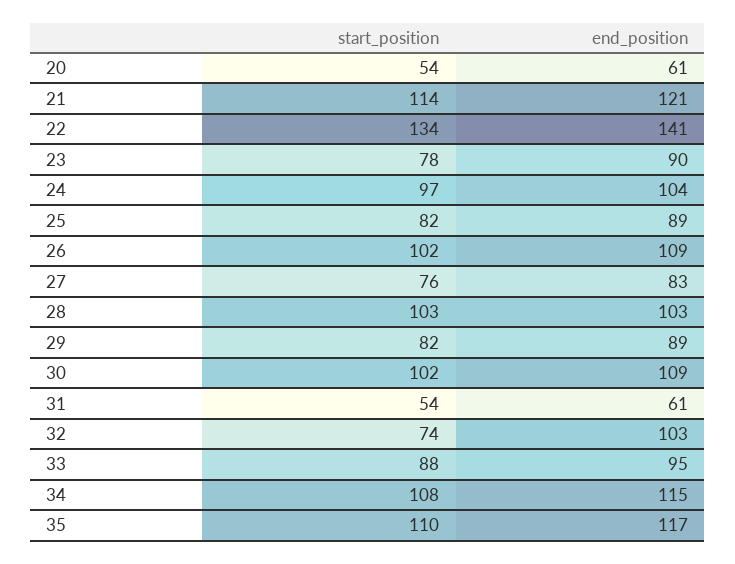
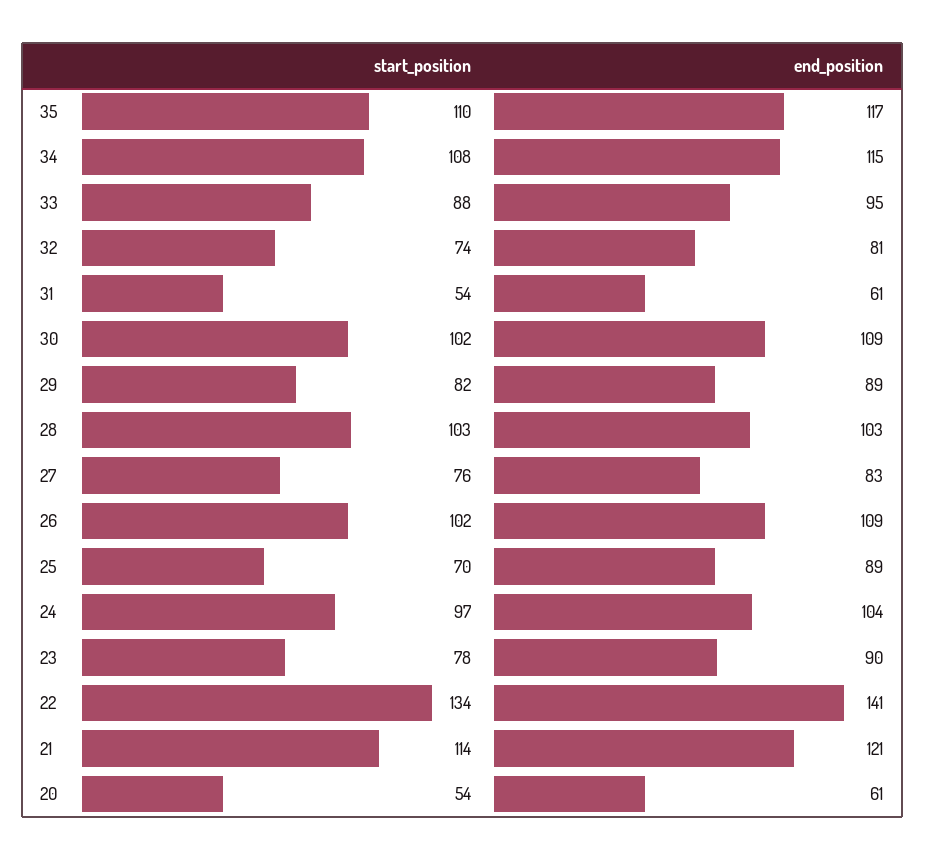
start_position, 25: 82 -> 70
end_position, 32: 103 -> 81

